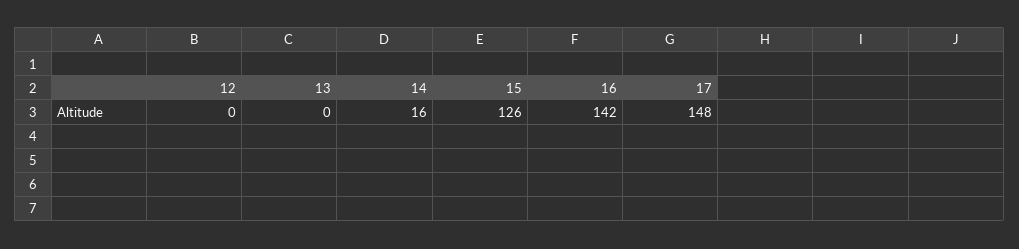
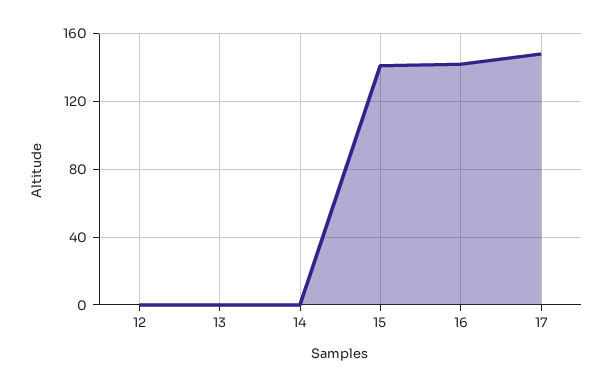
14: 16 -> 0
15: 126 -> 140

